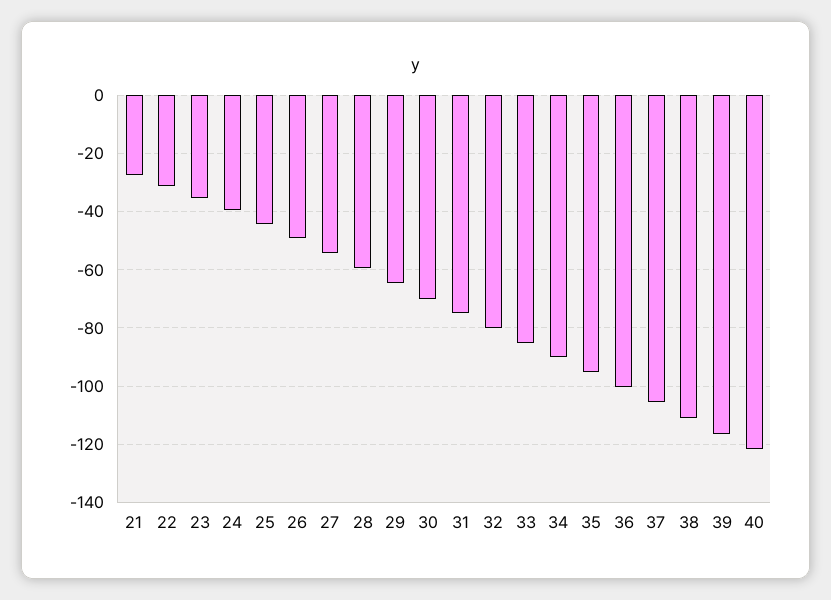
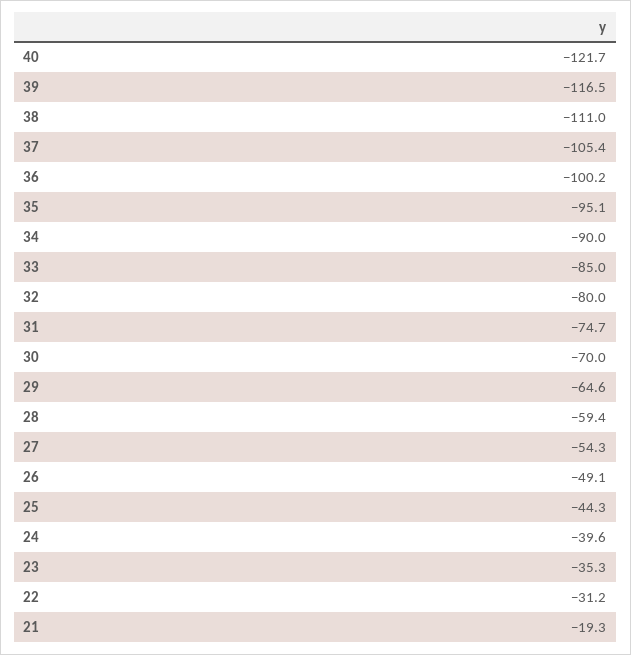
21: -27.5 -> -19.3

